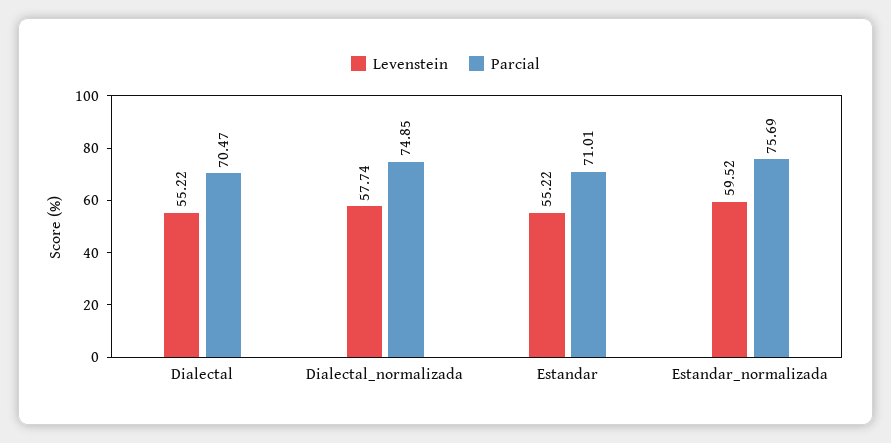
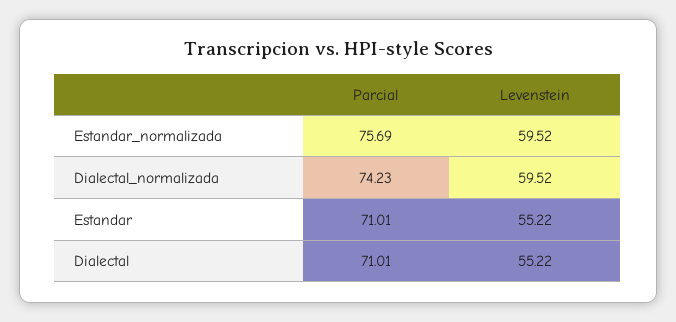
Parcial, Dialectal: 70.47 -> 71.01
Levenstein, Dialectal_normalizada: 57.74 -> 59.52
Parcial, Dialectal_normalizada: 74.85 -> 74.23

